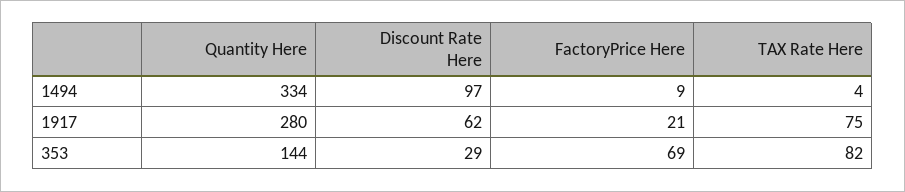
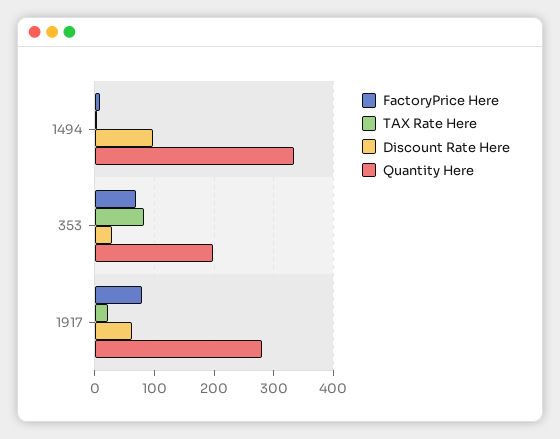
FactoryPrice Here, 1917: 21 -> 80
TAX Rate Here, 1917: 75 -> 20
Quantity Here, 353: 144 -> 200

